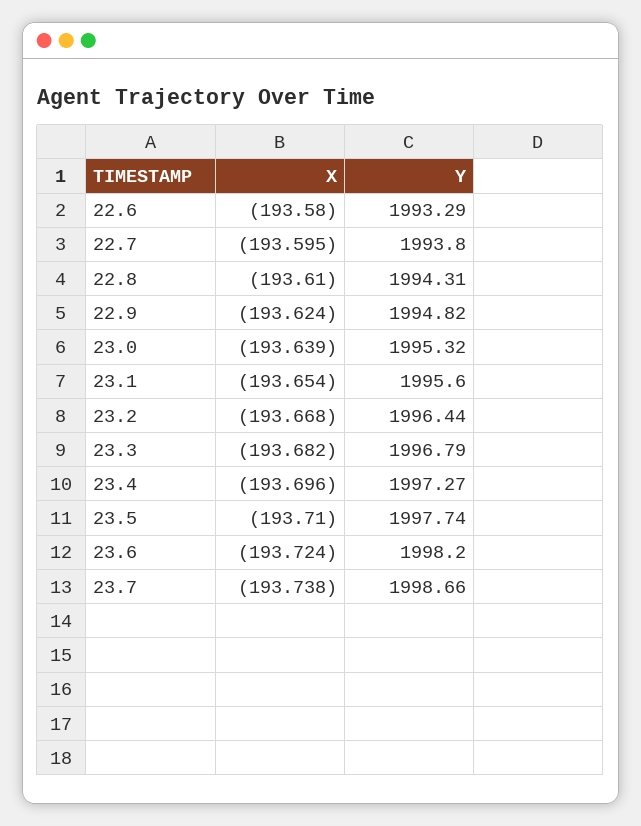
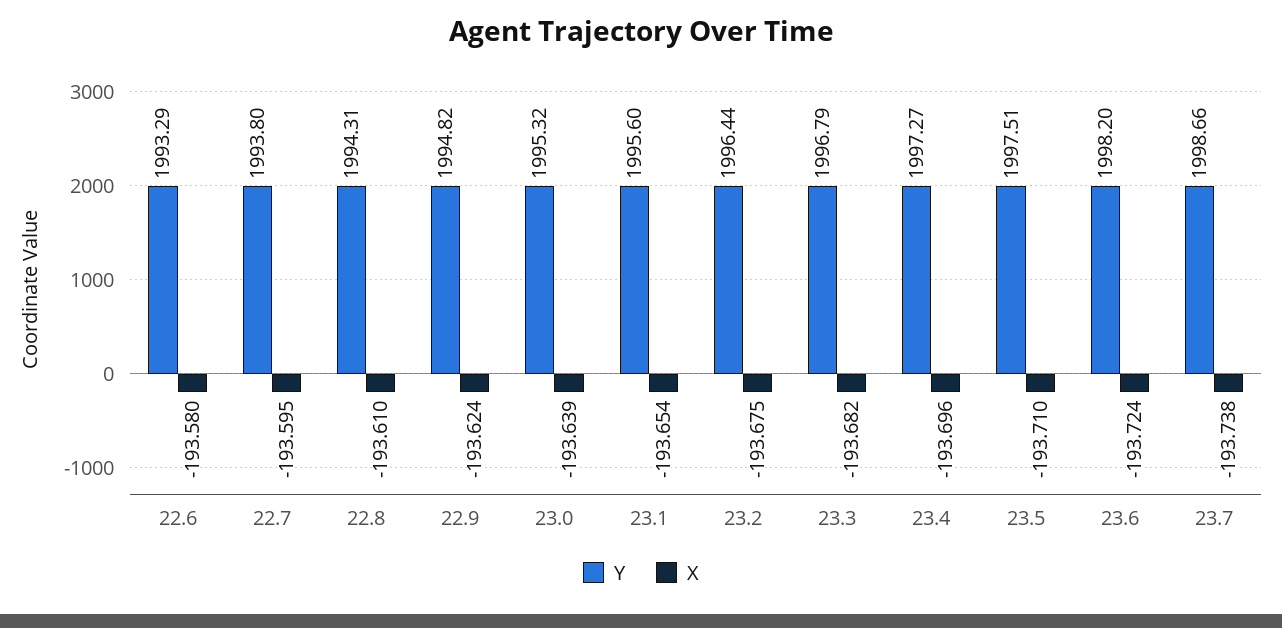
X, 23.2: -193.668 -> -193.675
Y, 23.5: 1997.74 -> 1997.51

